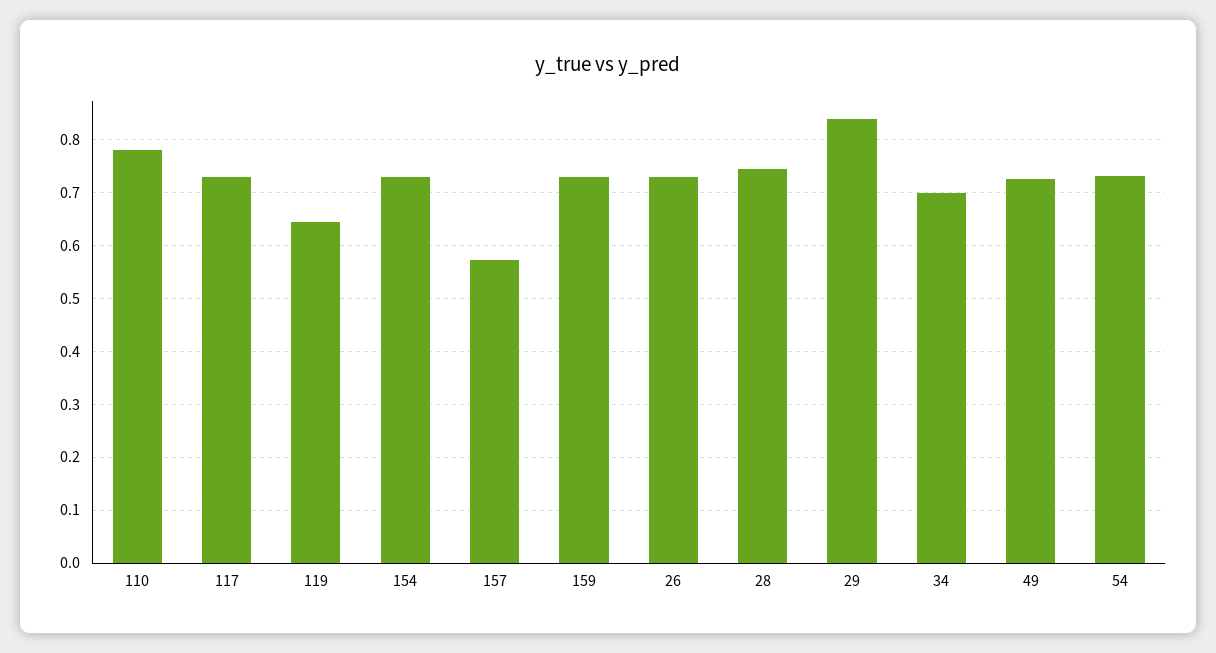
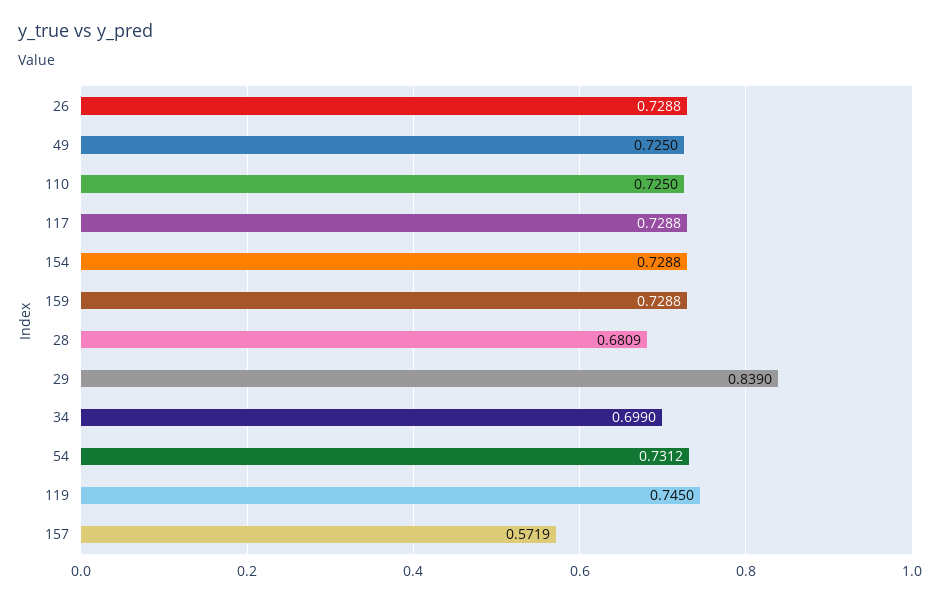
110: 0.78 -> 0.725
119: 0.64 -> 0.745
28: 0.74 -> 0.6809

